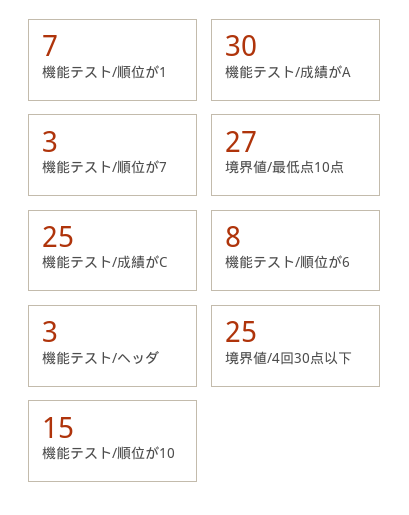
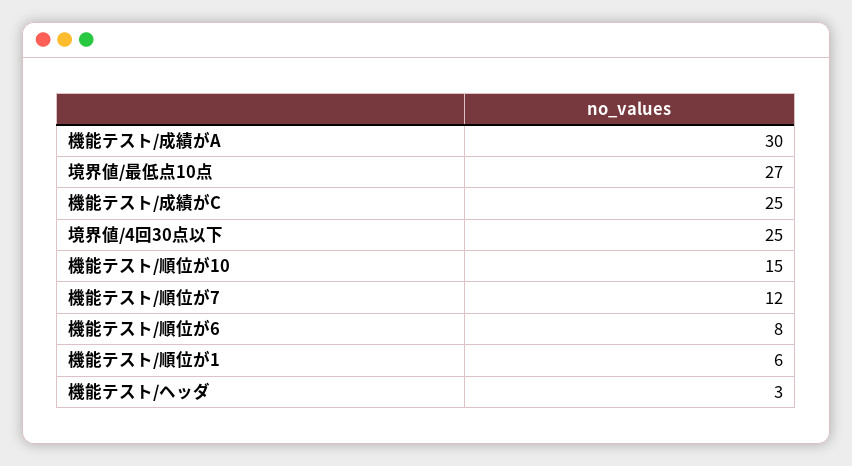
機能テスト/順位が1: 7 -> 6
機能テスト/順位が7: 3 -> 12

